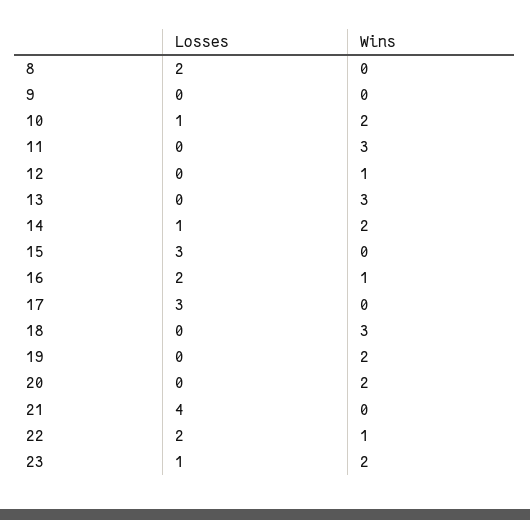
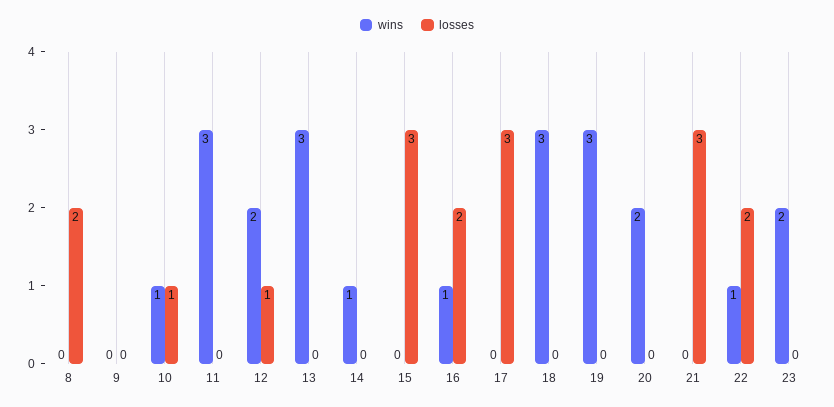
Wins, 10: 2 -> 1
Losses, 12: 0 -> 1
Wins, 12: 1 -> 2
Losses, 14: 1 -> 0
Wins, 14: 2 -> 1
Wins, 19: 2 -> 3
Losses, 21: 4 -> 3
Losses, 23: 1 -> 0

